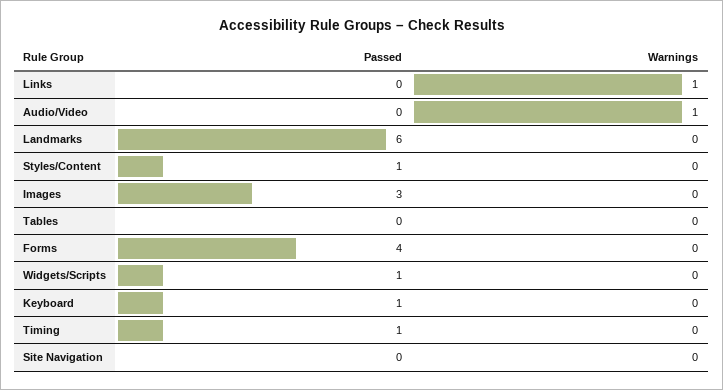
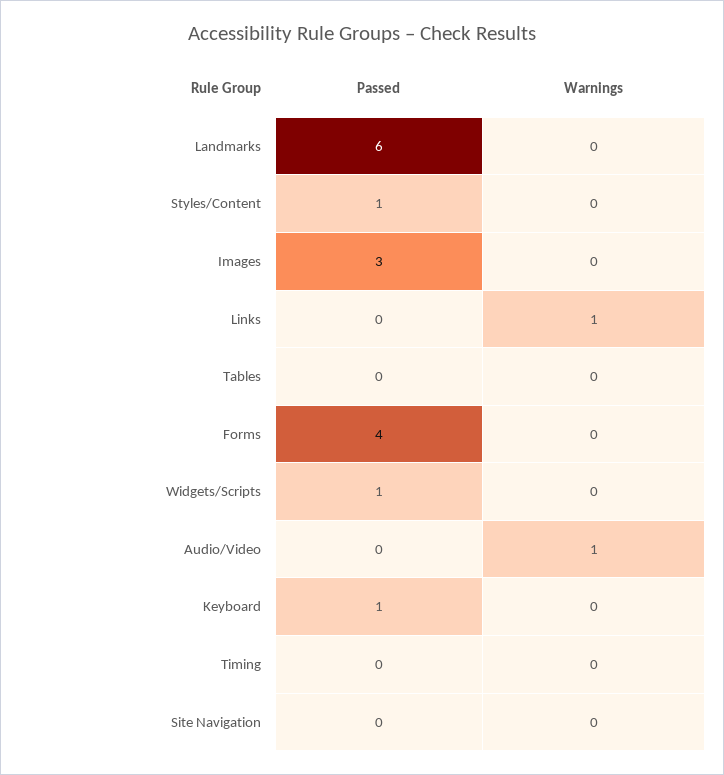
Passed, Timing: 1 -> 0

